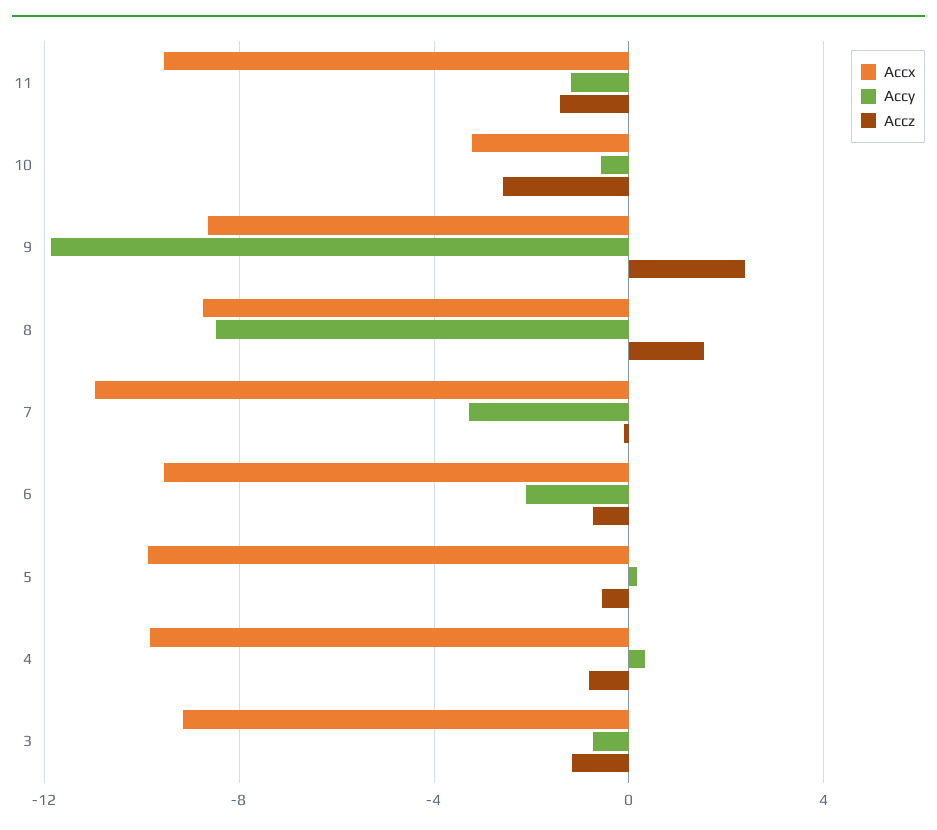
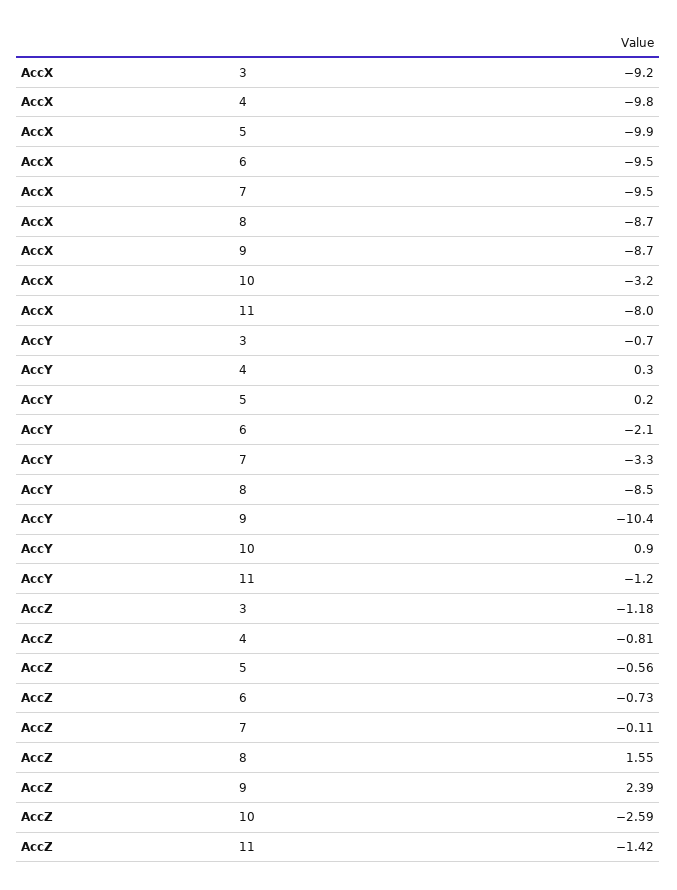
Accx, 11: -9.5 -> -8
Accy, 10: -0.5 -> 0.9
Accy, 9: -12 -> -10.4
Accx, 7: -11 -> -9.5

